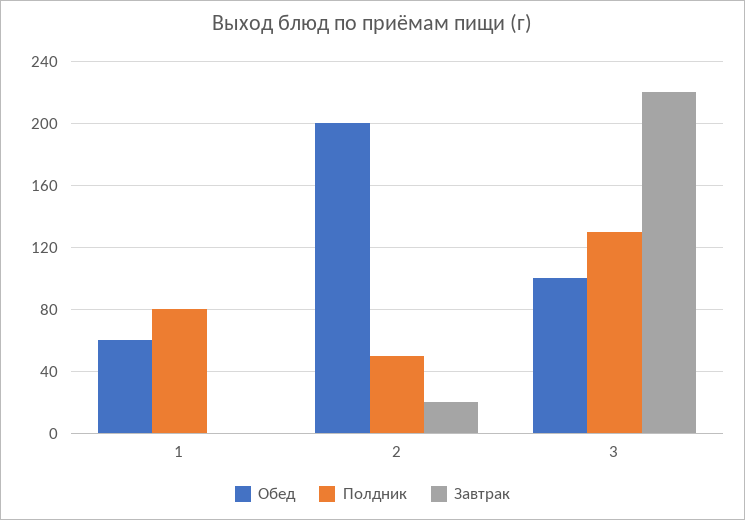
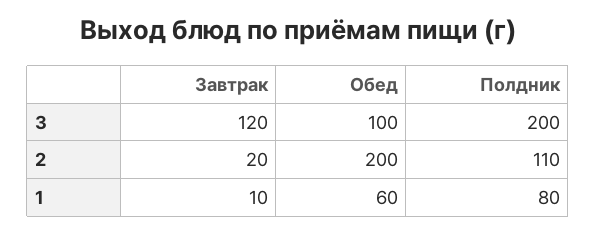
Завтрак, 1: 0 -> 10
Полдник, 2: 50 -> 110
Полдник, 3: 130 -> 200
Завтрак, 3: 220 -> 120

